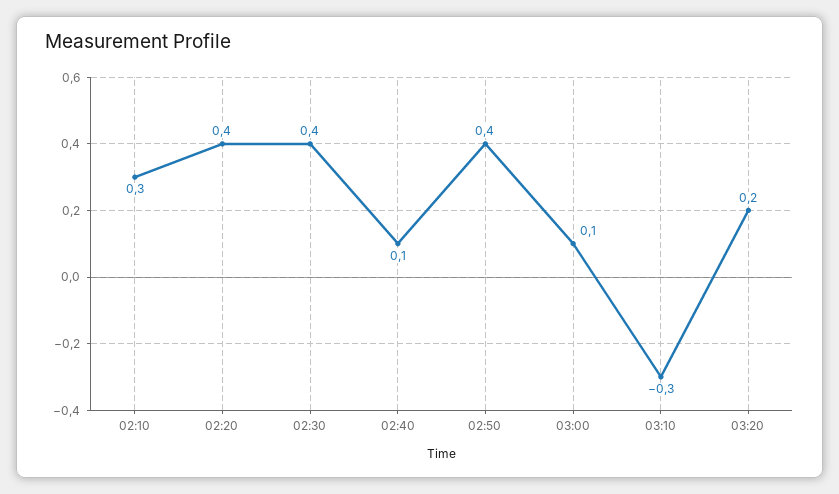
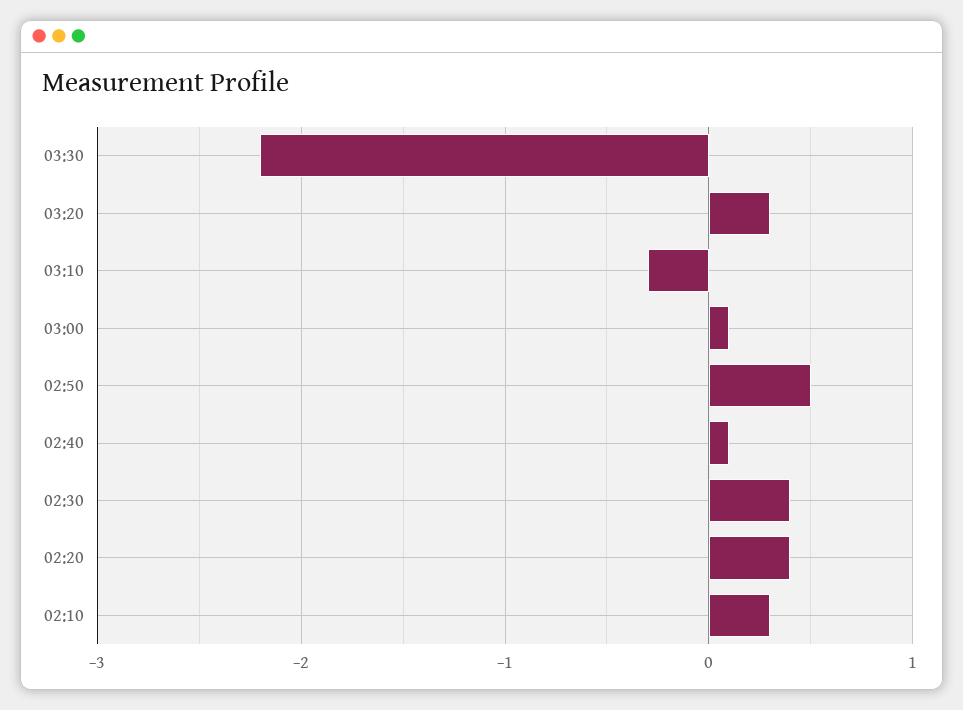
02:50: 0.4 -> 0.5
03:20: 0.2 -> 0.3
03:30: none -> -2.2

